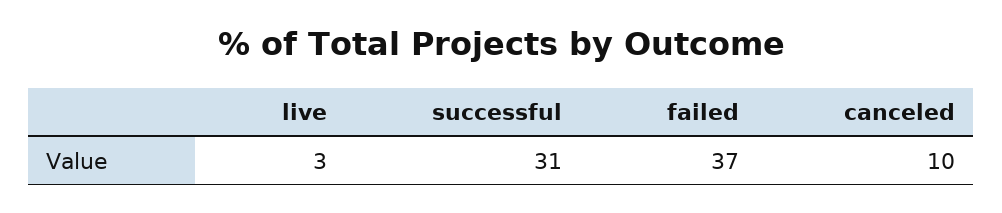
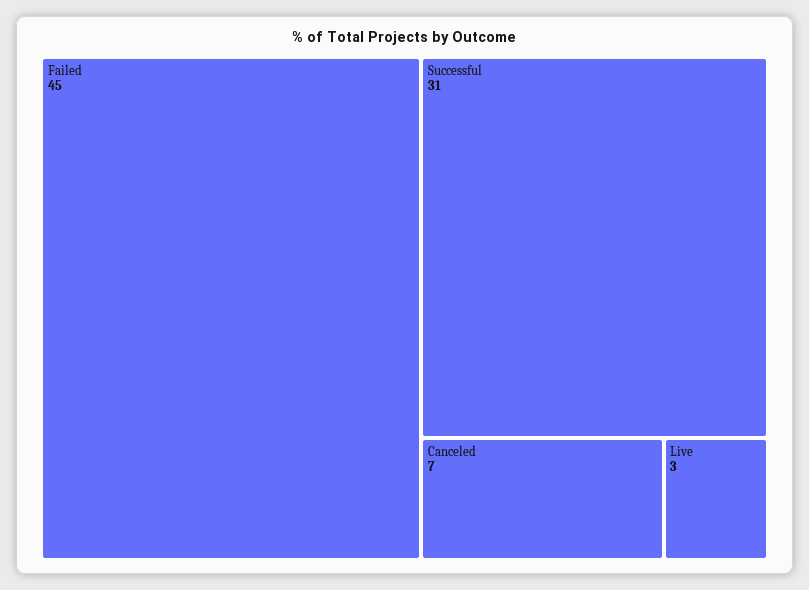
failed: 37 -> 45
canceled: 10 -> 7

